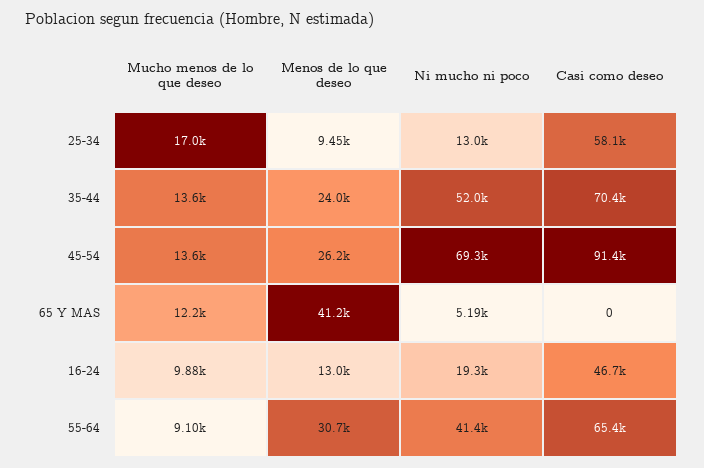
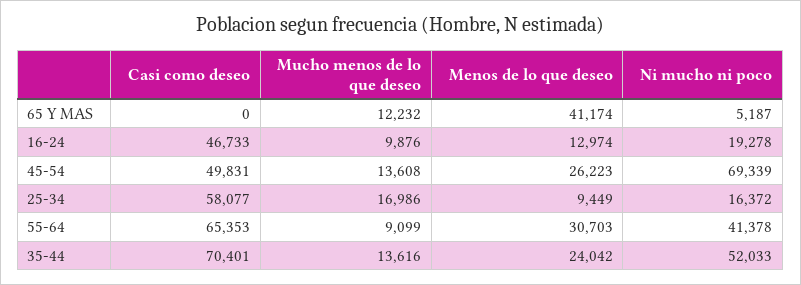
Ni mucho ni poco, 25-34: 13000 -> 16372
Casi como deseo, 45-54: 91400 -> 49831

